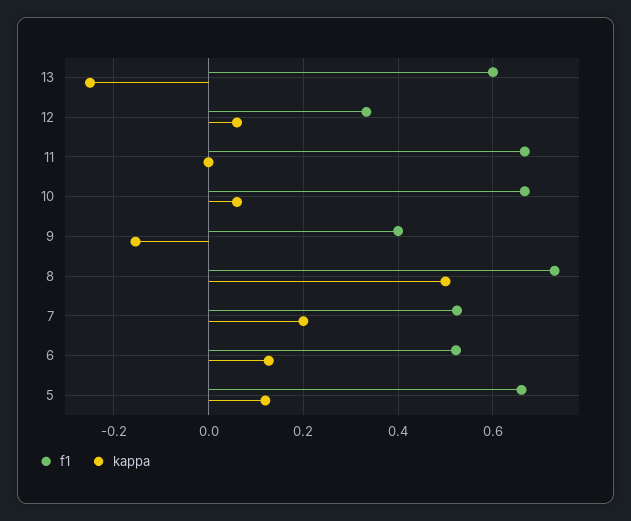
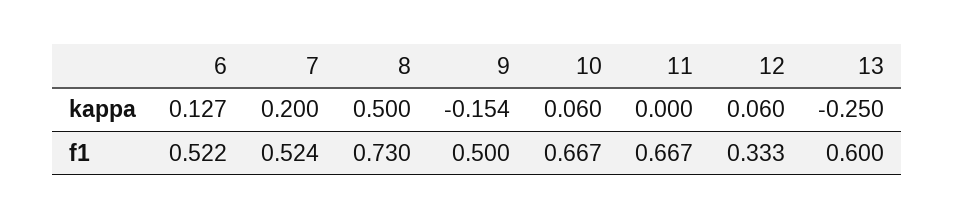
f1, 9: 0.4 -> 0.5
f1, 5: 0.66 -> none
kappa, 5: 0.12 -> none

